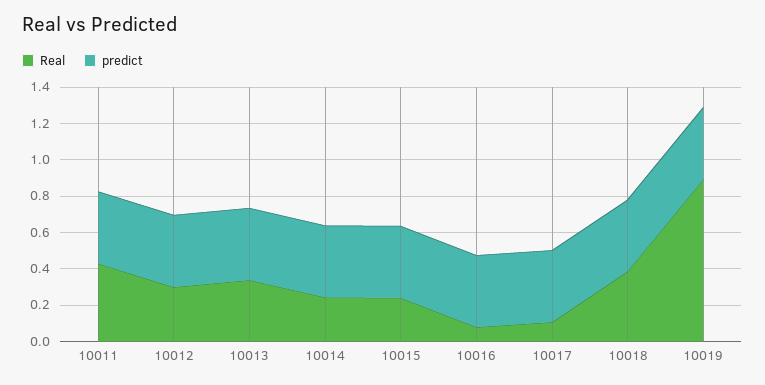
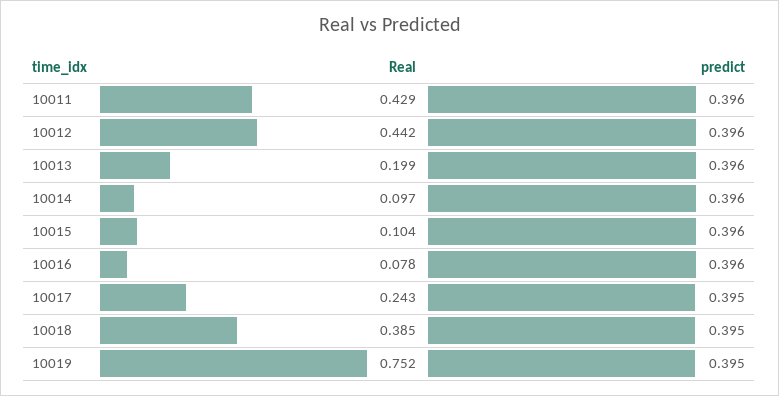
Real, 10012: 0.3 -> 0.442
Real, 10013: 0.35 -> 0.199
Real, 10014: 0.25 -> 0.097
Real, 10015: 0.25 -> 0.104
Real, 10017: 0.1 -> 0.243
Real, 10019: 0.9 -> 0.752

